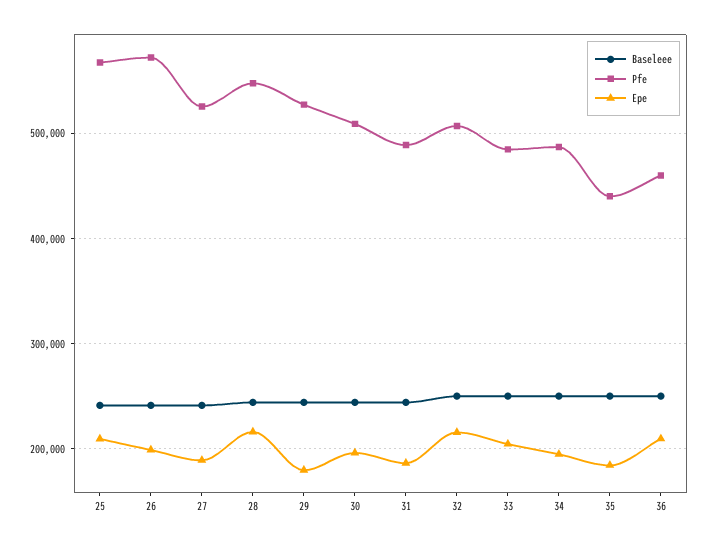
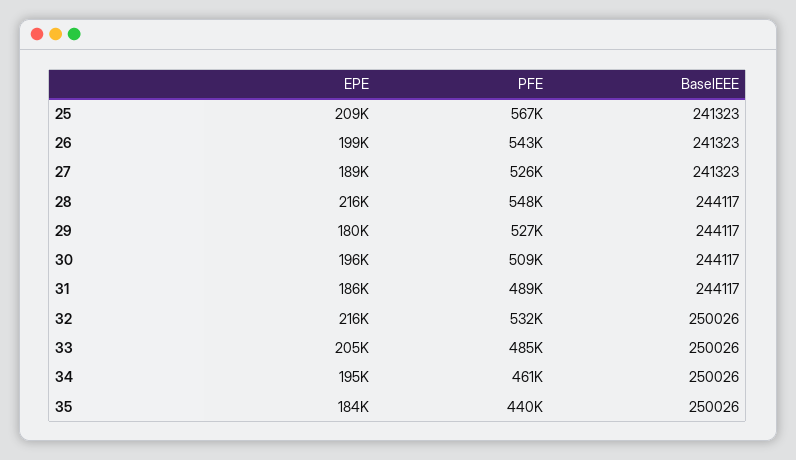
Pfe, 26: 570000 -> 543000
Pfe, 32: 510000 -> 532000
Pfe, 34: 490000 -> 461000
Baseleee, 36: 250000 -> none
Pfe, 36: 460000 -> none
Epe, 36: 210000 -> none

